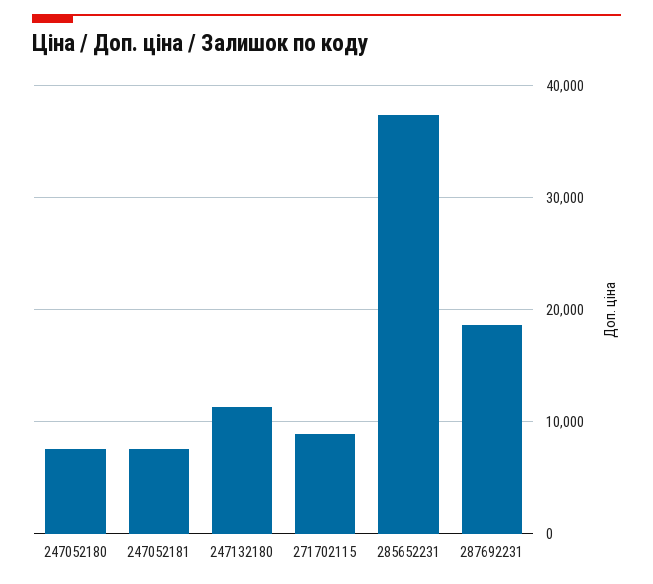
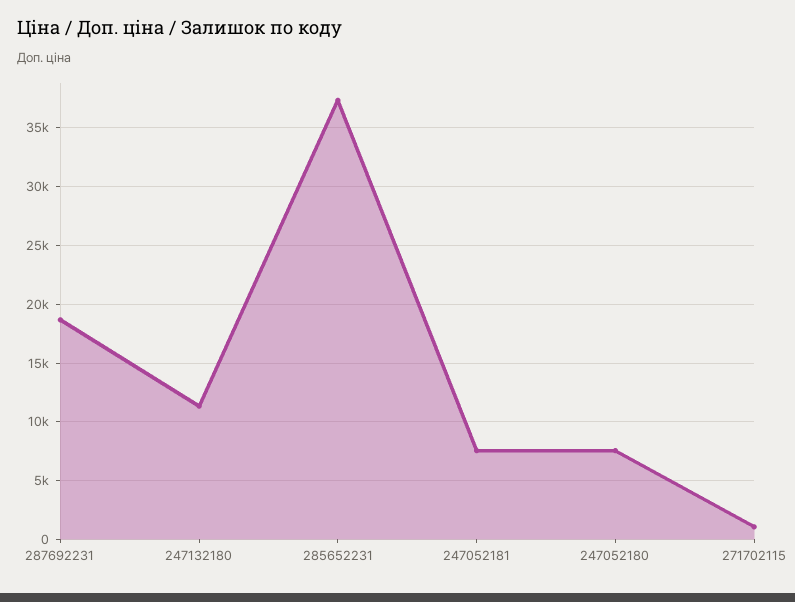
271702115: 9000 -> 1000

